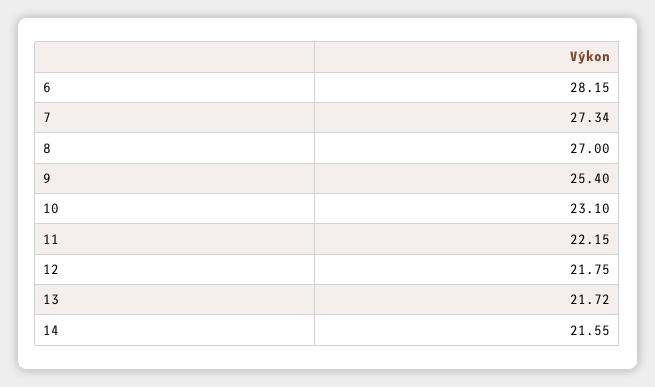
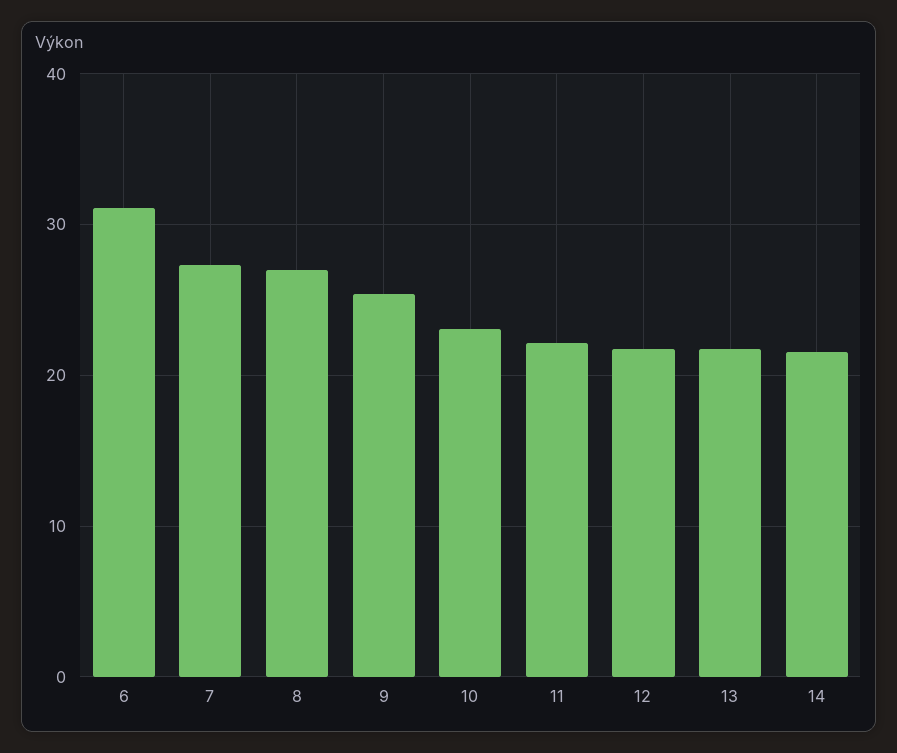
6: 28.15 -> 31

